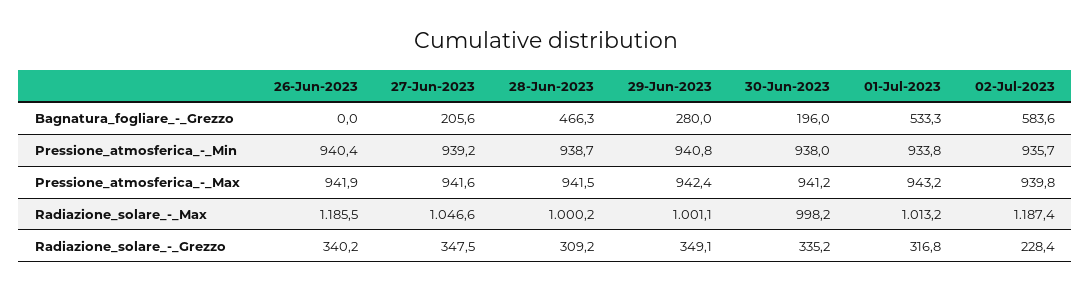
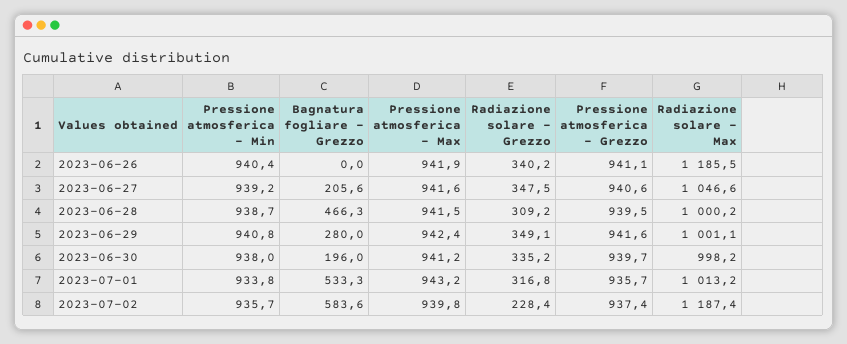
26-Jun-2023, Pressione atmosferica - Grezzo: none -> 941.1
27-Jun-2023, Pressione atmosferica - Grezzo: none -> 940.6
28-Jun-2023, Pressione atmosferica - Grezzo: none -> 939.5
29-Jun-2023, Pressione atmosferica - Grezzo: none -> 941.6
30-Jun-2023, Pressione atmosferica - Grezzo: none -> 939.7
01-Jul-2023, Pressione atmosferica - Grezzo: none -> 935.7
02-Jul-2023, Pressione atmosferica - Grezzo: none -> 937.4

